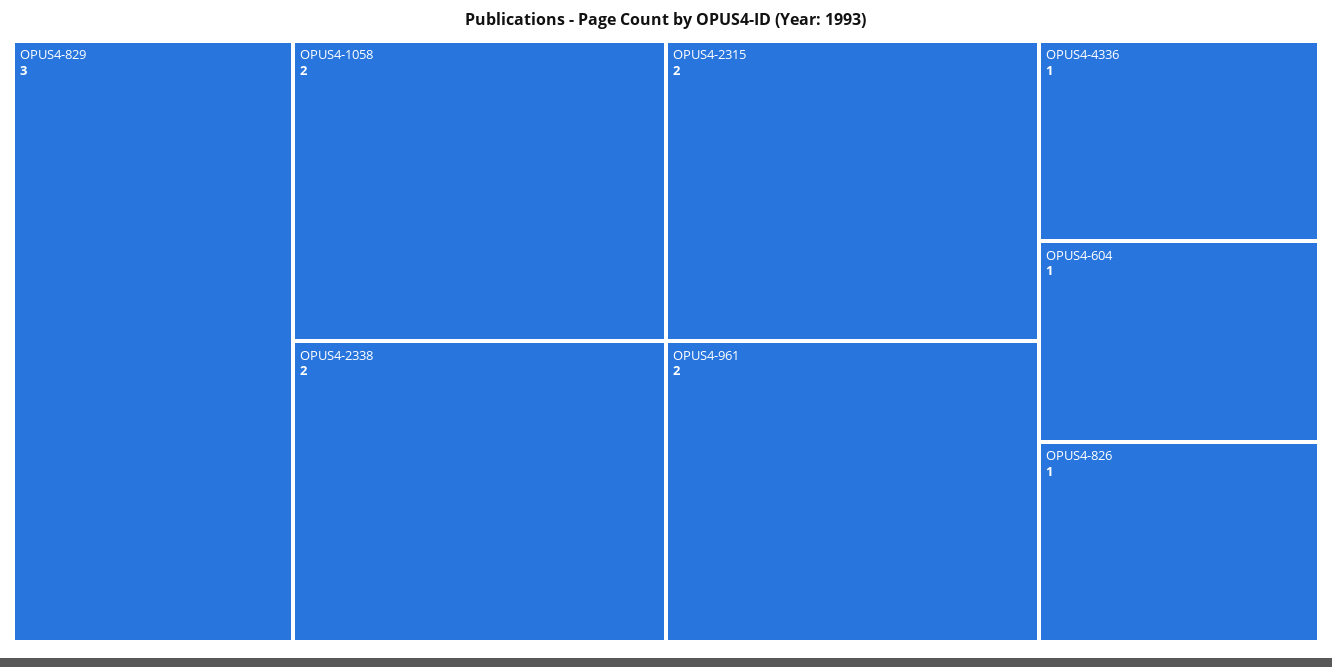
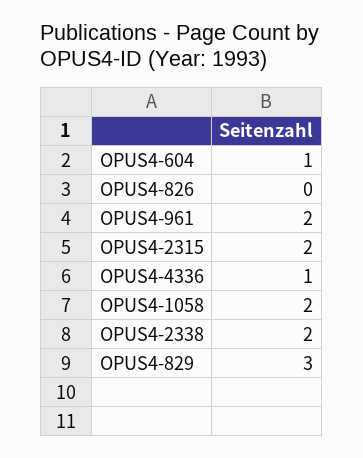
OPUS4-826: 1 -> 0

